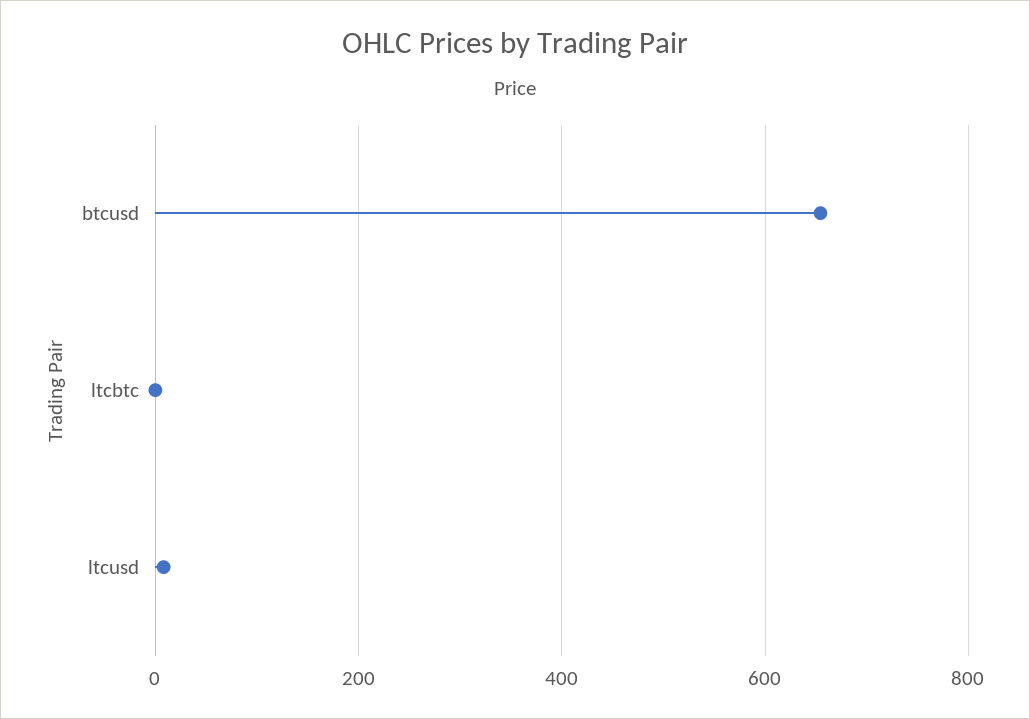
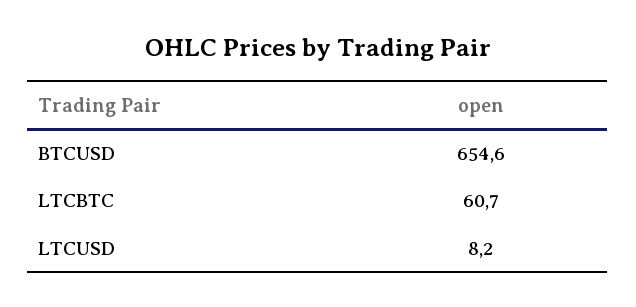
ltcbtc: 0 -> 60.7

